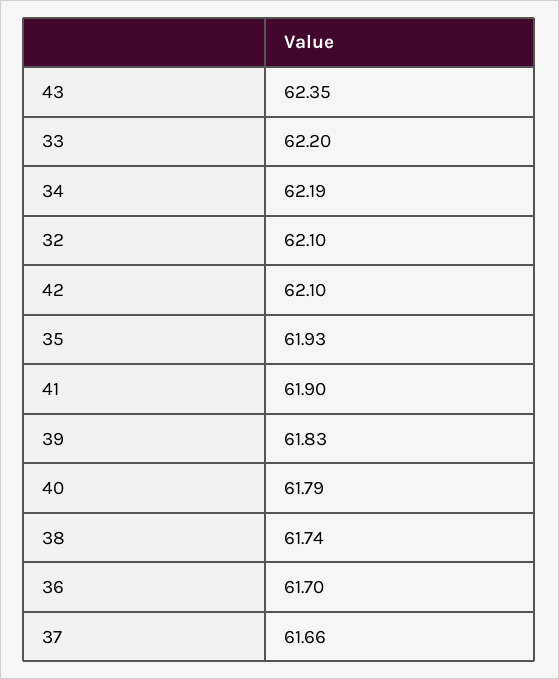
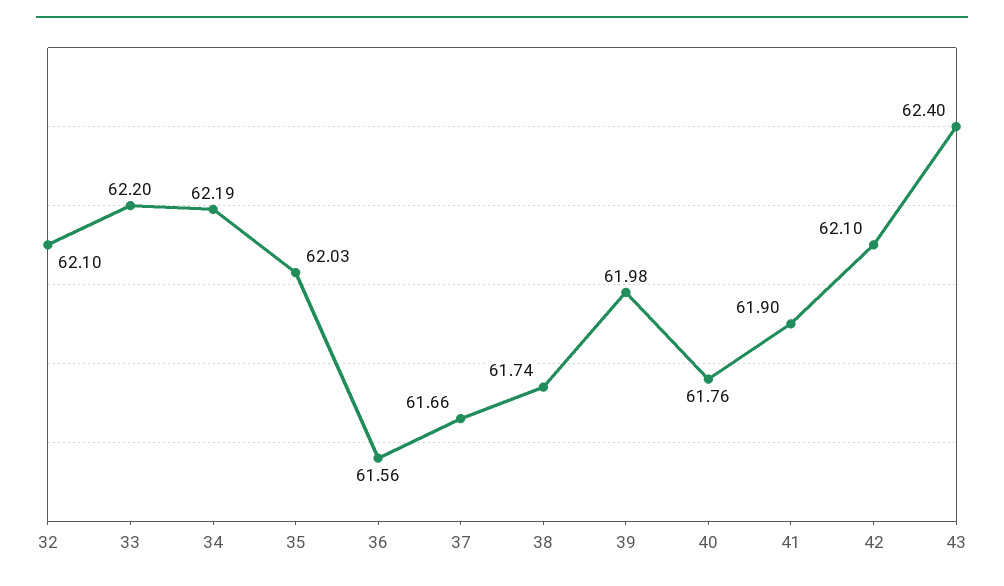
43: 62.35 -> 62.4
35: 61.93 -> 62.03
39: 61.83 -> 61.98
40: 61.79 -> 61.76
36: 61.7 -> 61.56

